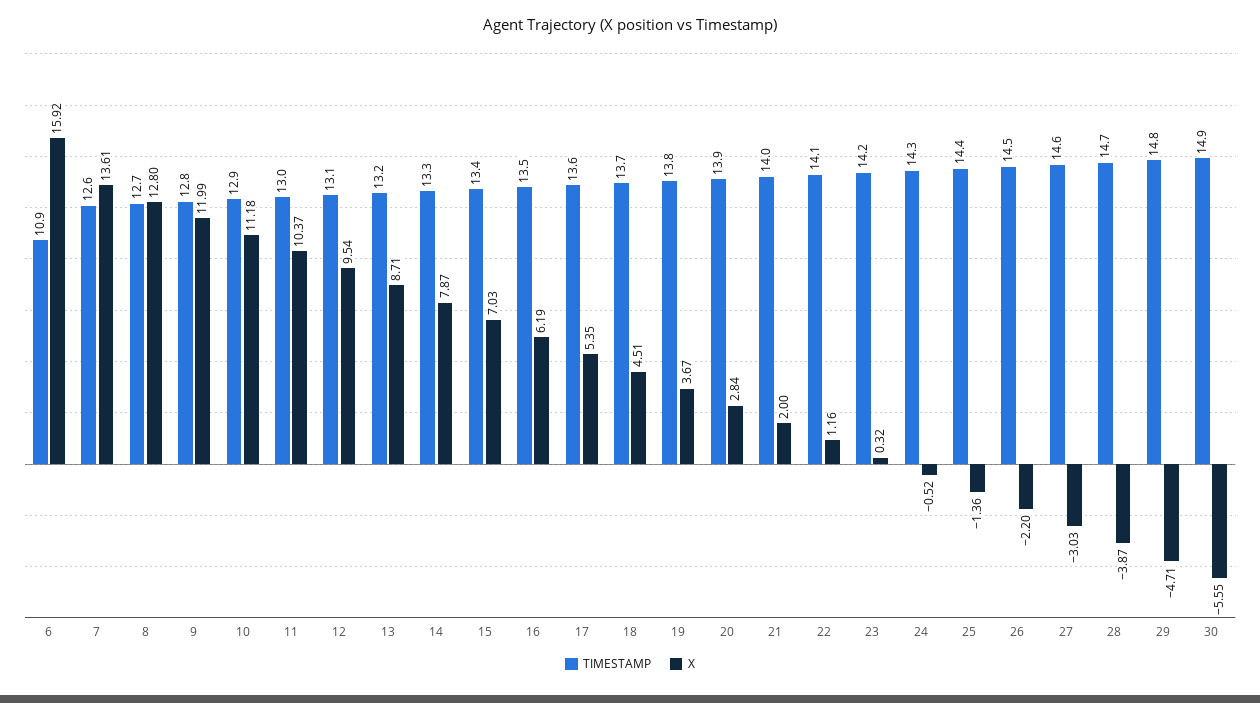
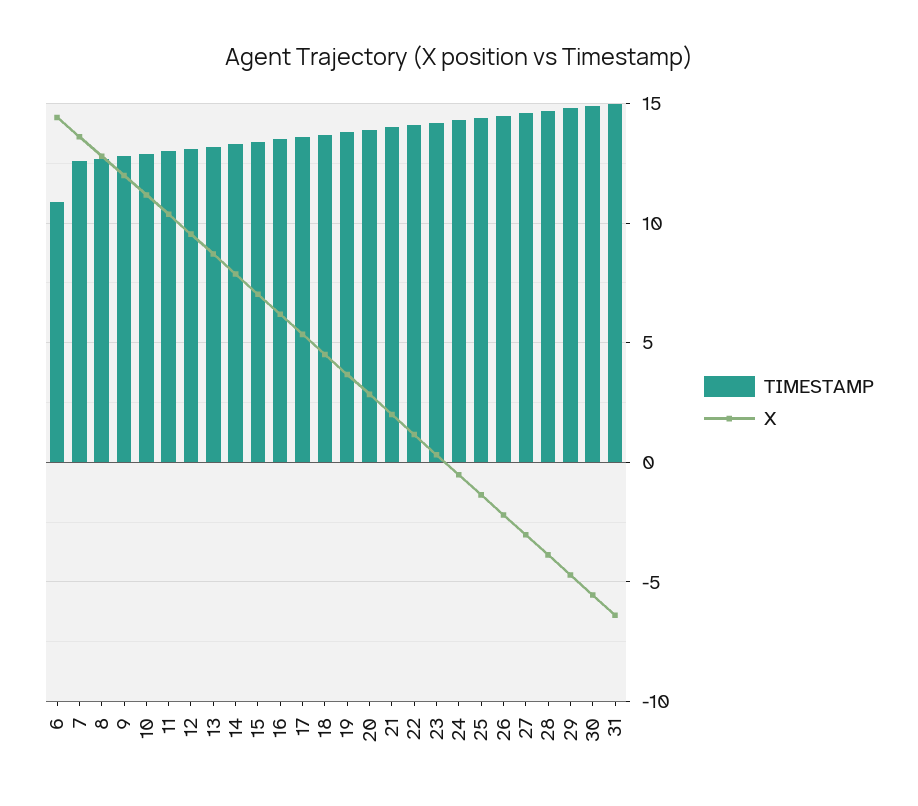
X, 6: 15.92 -> 14.5
TIMESTAMP, 31: none -> 15
X, 31: none -> -6.5

